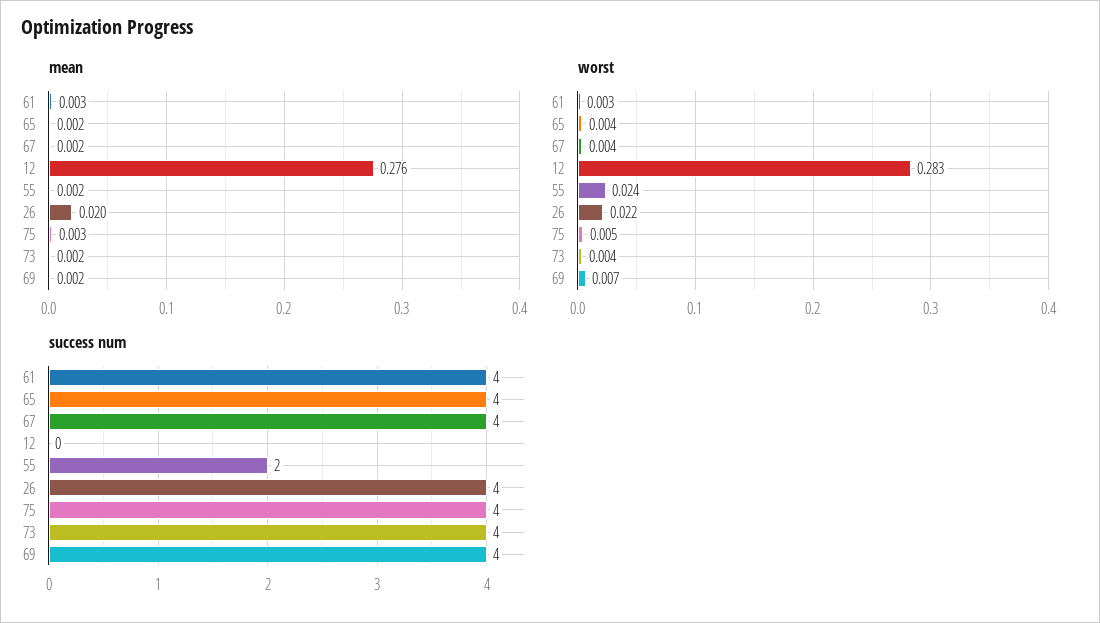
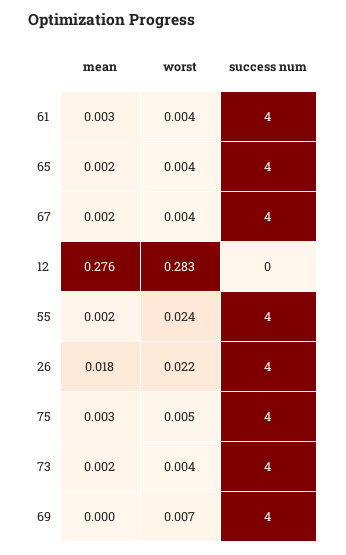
mean, 26: 0.02 -> 0.018
mean, 69: 0.002 -> 0
worst, 61: 0.003 -> 0.004
success num, 55: 2 -> 4

